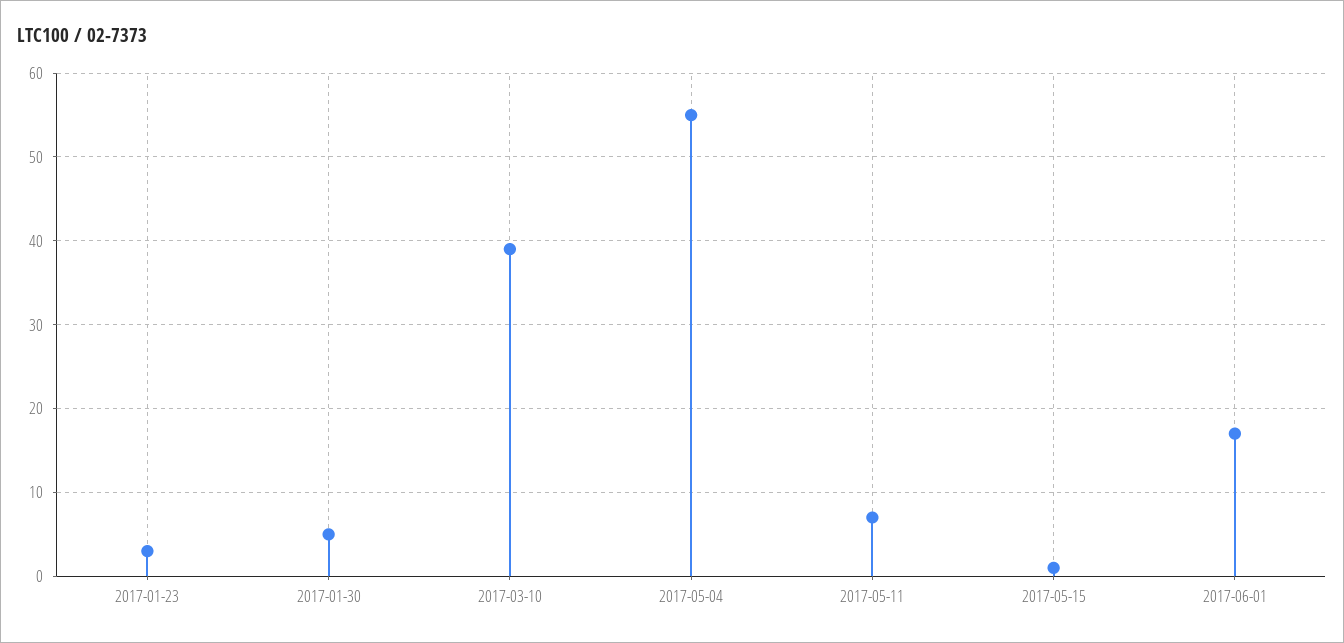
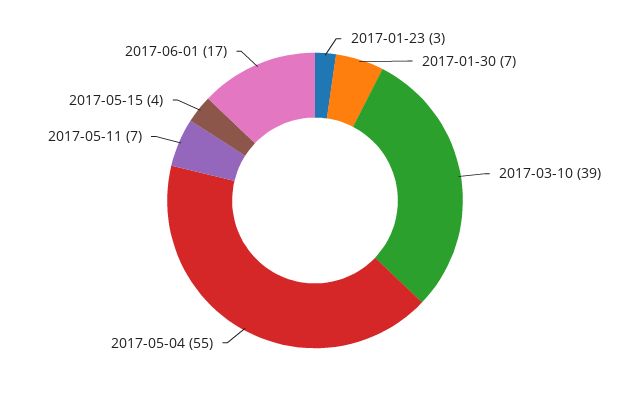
2017-01-30: 5 -> 7
2017-05-15: 1 -> 4

